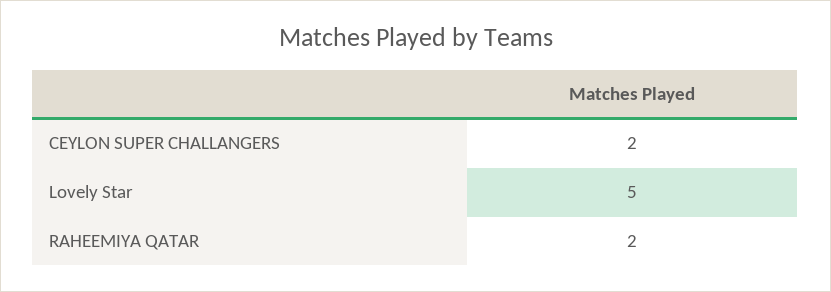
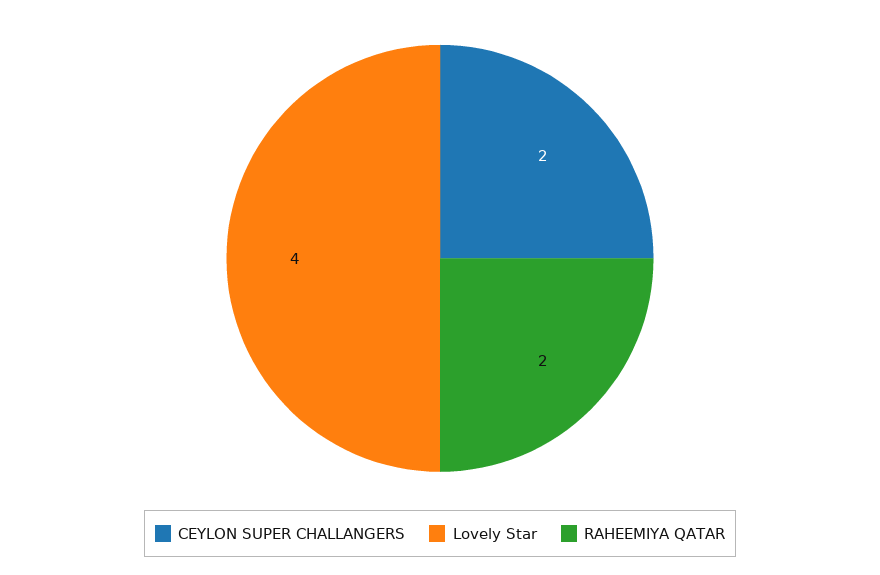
Lovely Star: 5 -> 4

